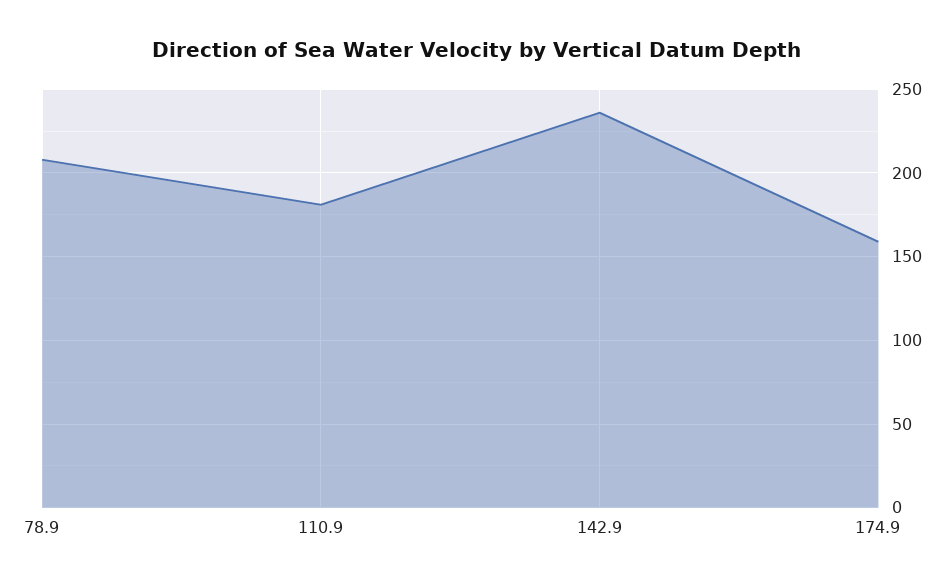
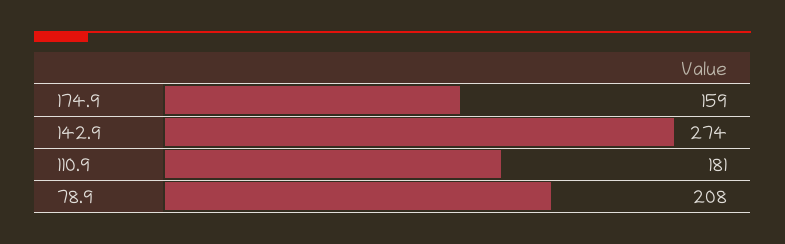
142.9: 235 -> 274

